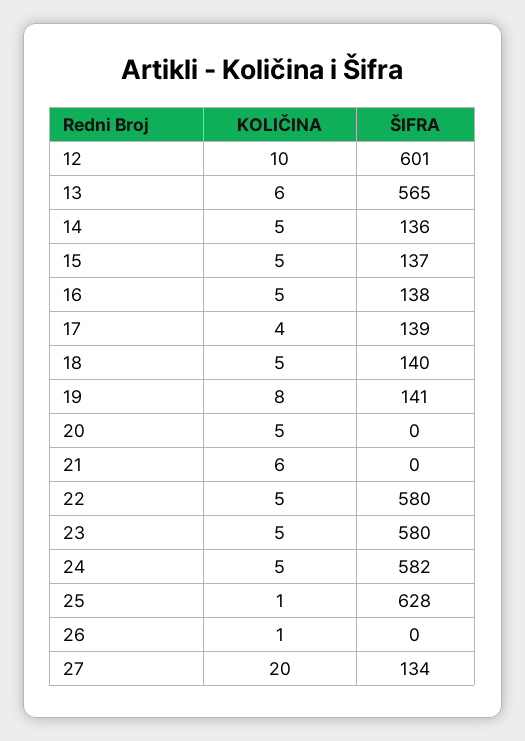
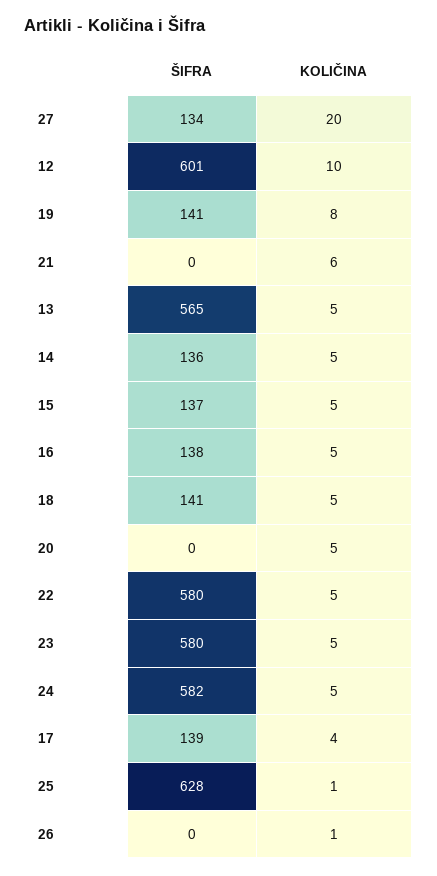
KOLIČINA, 13: 6 -> 5
ŠIFRA, 18: 140 -> 141

